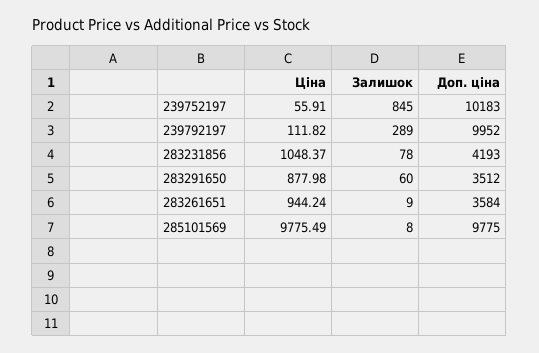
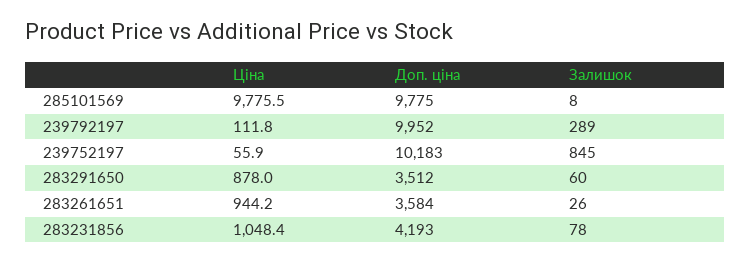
Залишок, 283261651: 9 -> 26

